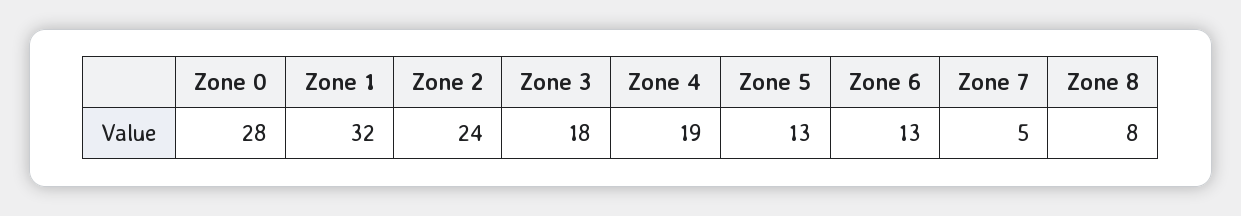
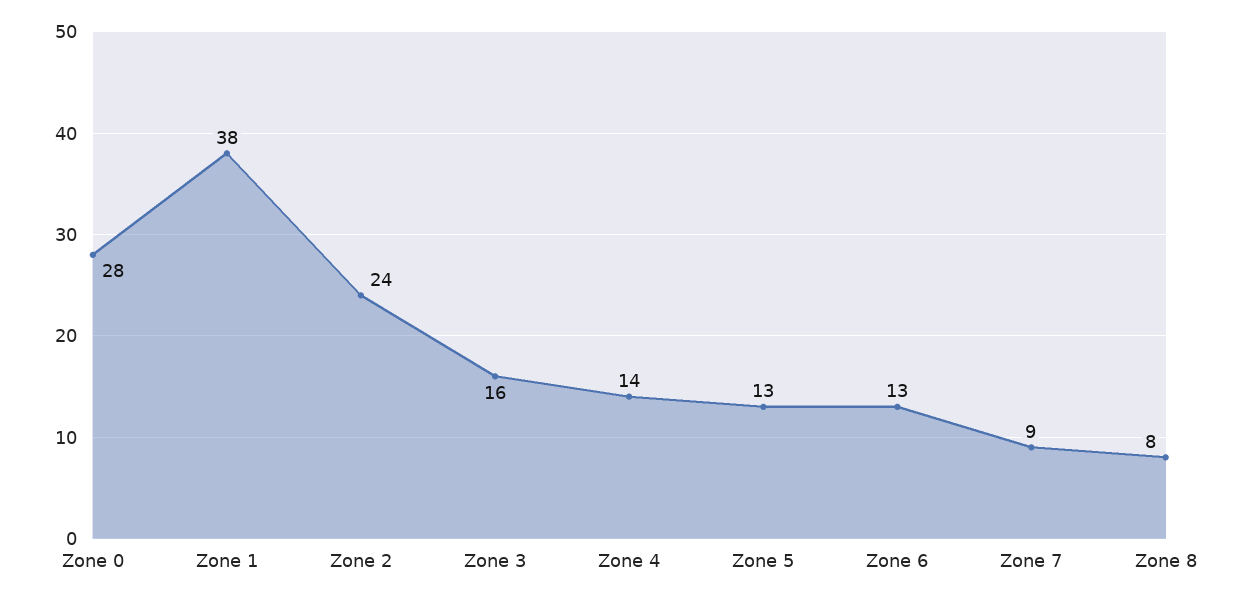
Zone 1: 32 -> 38
Zone 3: 18 -> 16
Zone 4: 19 -> 14
Zone 7: 5 -> 9

